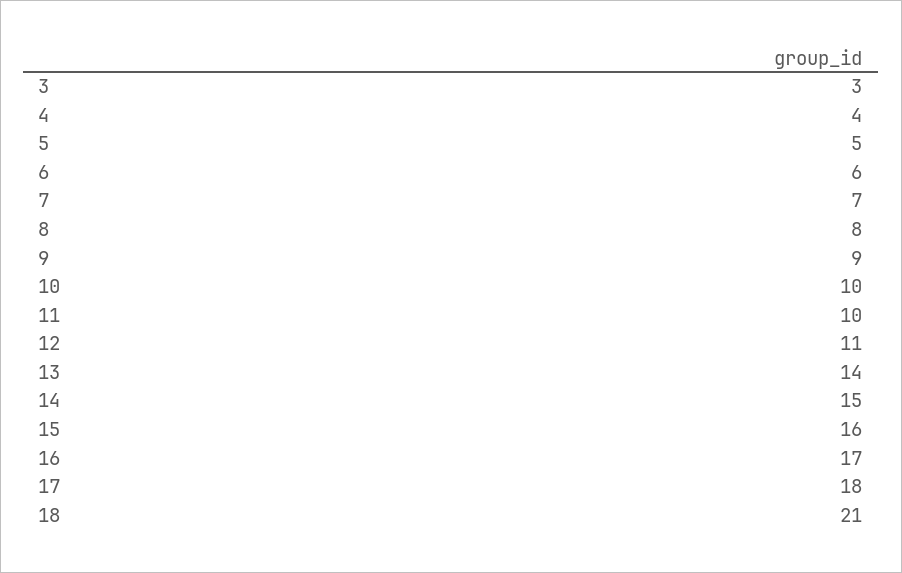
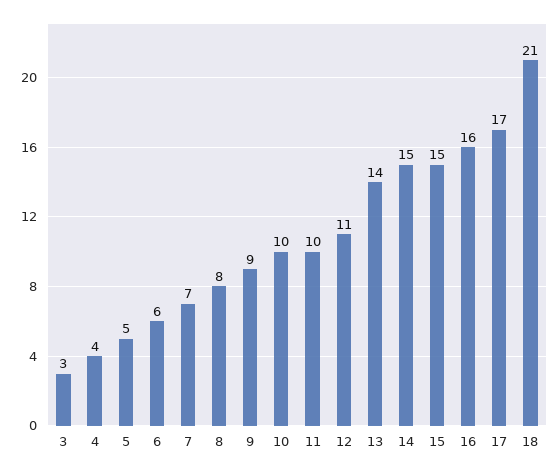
15: 16 -> 15
16: 17 -> 16
17: 18 -> 17

